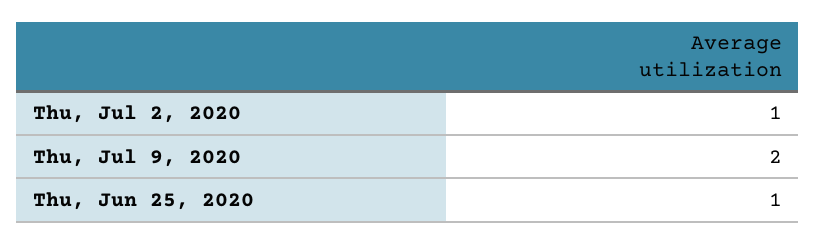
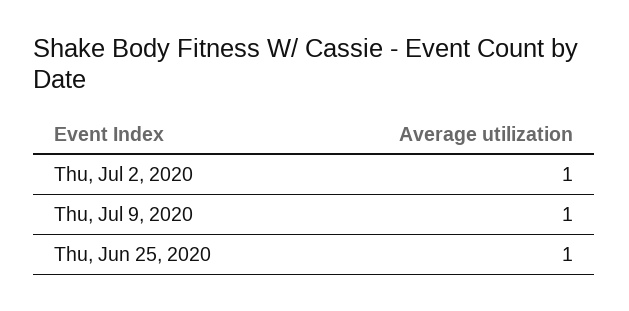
Thu, Jul 9, 2020: 2 -> 1

